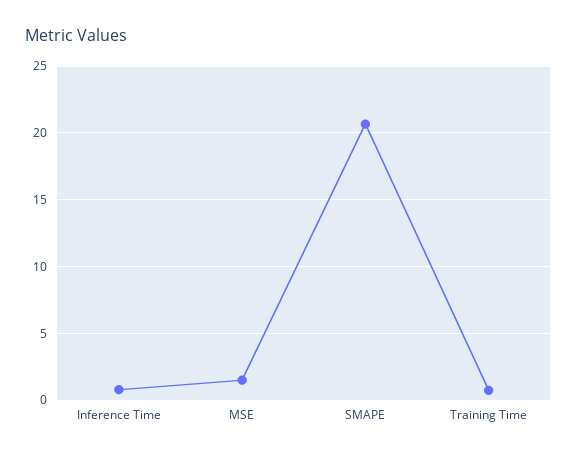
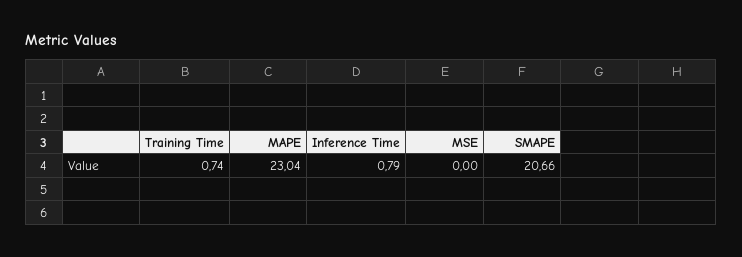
MSE: 1.5 -> 0
MAPE: none -> 23.04

